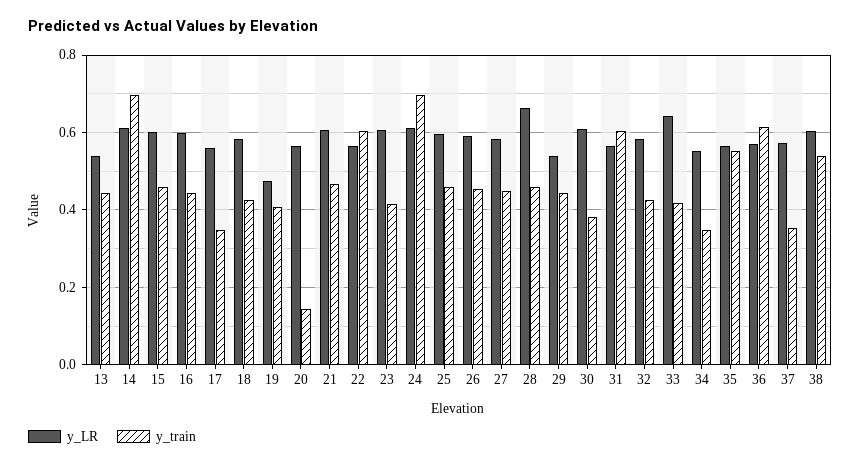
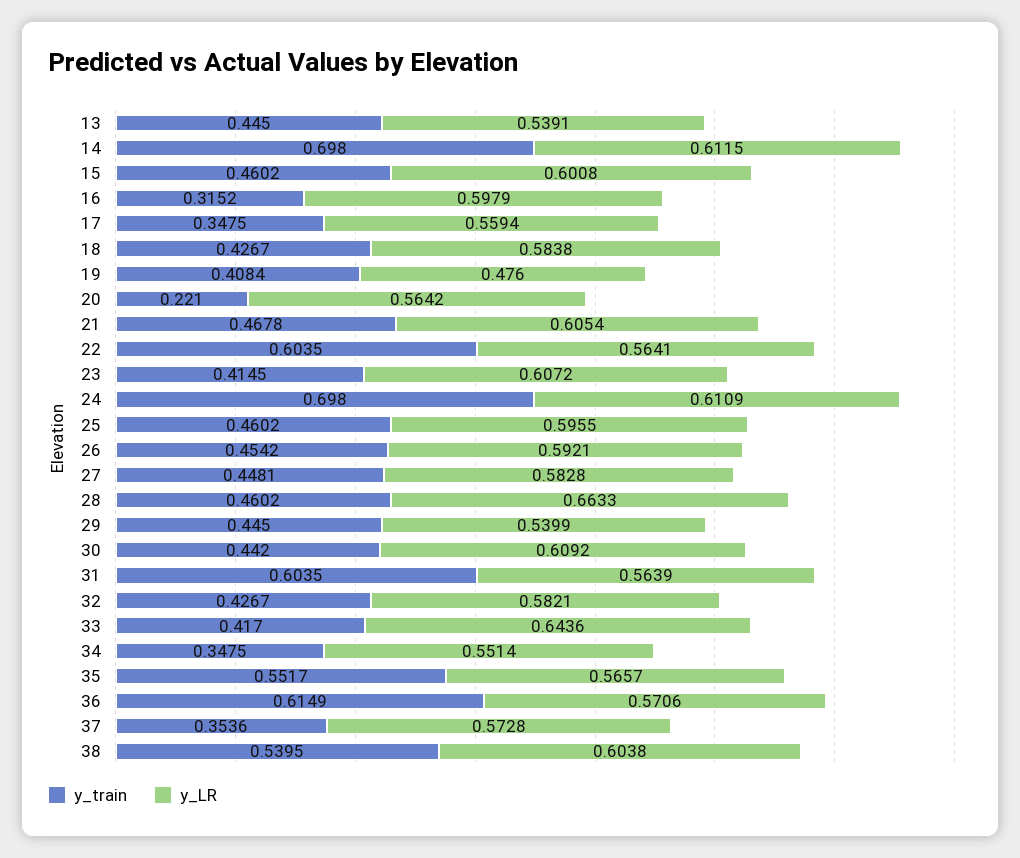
y_train, 16: 0.44 -> 0.3152
y_train, 20: 0.14 -> 0.221
y_train, 30: 0.38 -> 0.442

